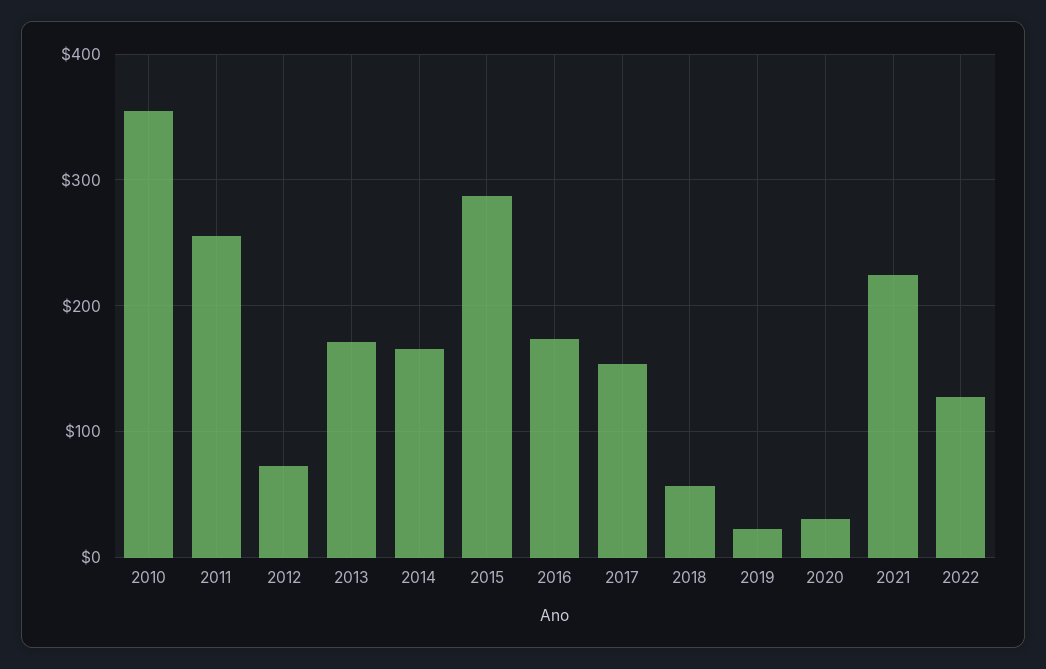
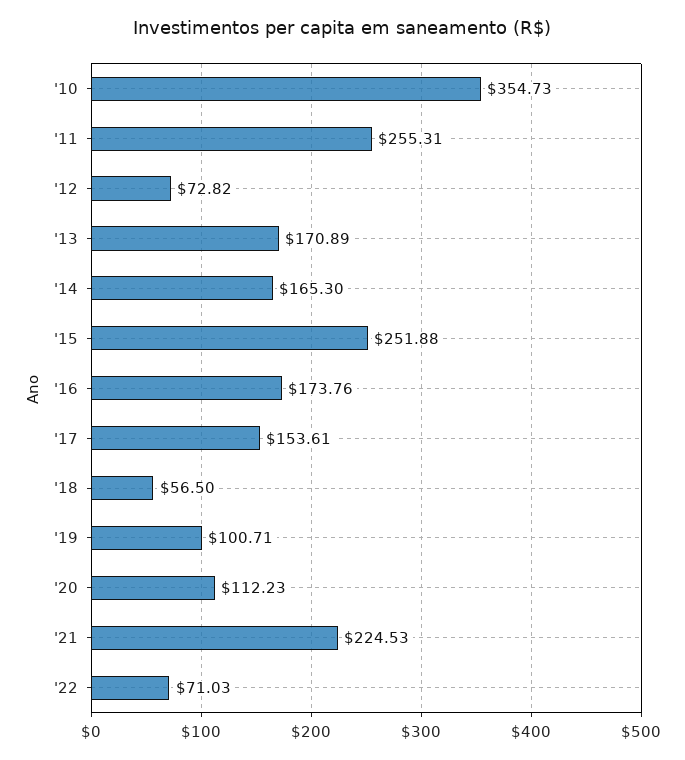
2015: 290 -> 251.88
2019: 20 -> 100.71
2020: 30 -> 112.23
2022: 130 -> 71.03

